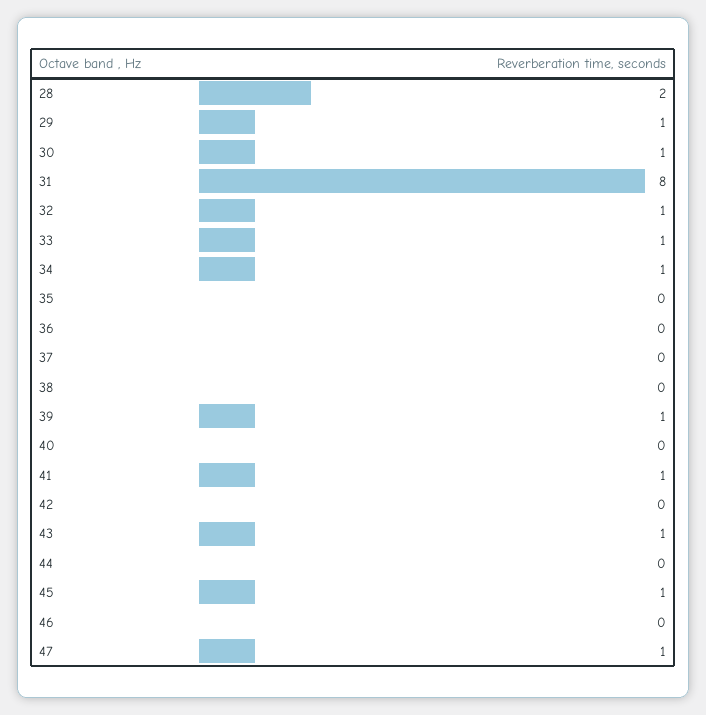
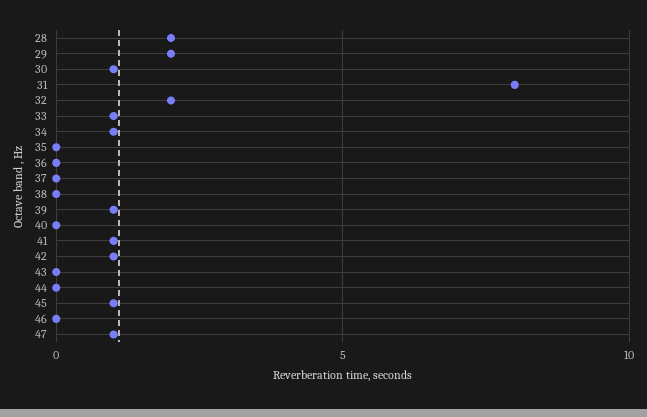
29: 1 -> 2
32: 1 -> 2
42: 0 -> 1
43: 1 -> 0

